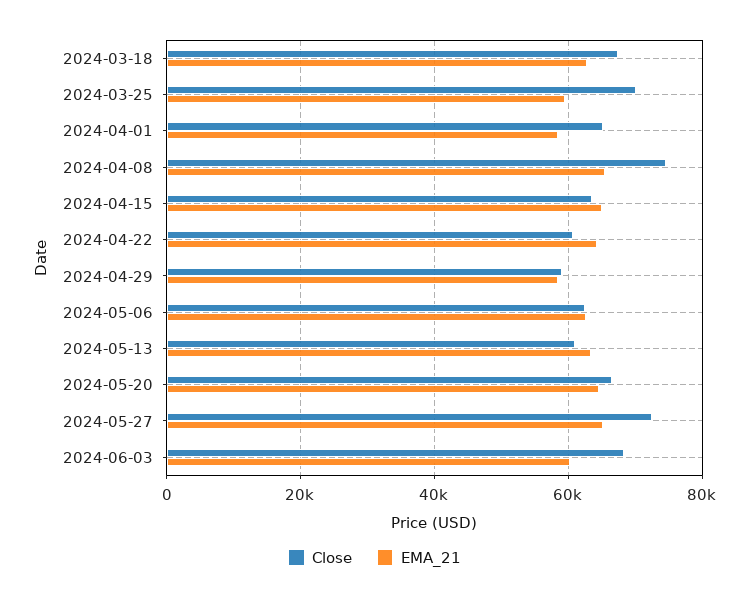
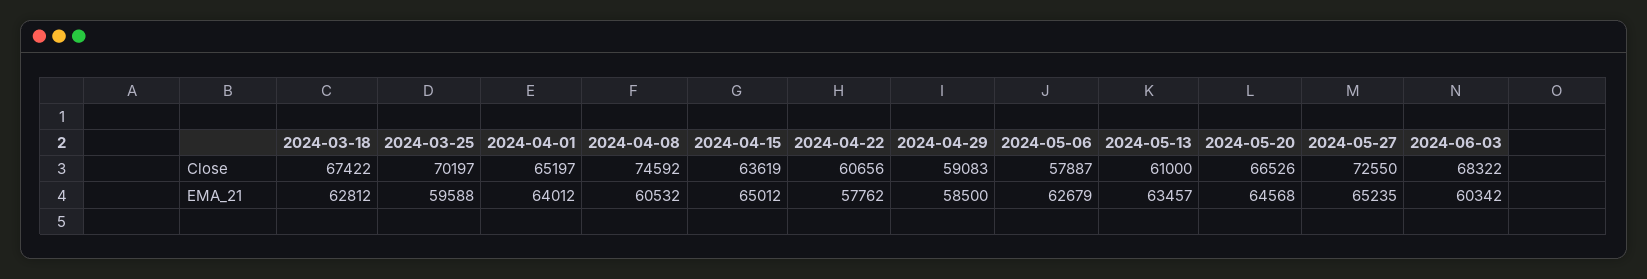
EMA_21, 2024-04-01: 58000 -> 64012
EMA_21, 2024-04-08: 66000 -> 60532
EMA_21, 2024-04-22: 64000 -> 57762
Close, 2024-05-06: 62000 -> 57887

